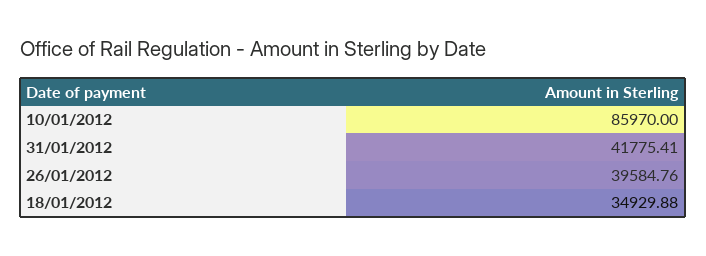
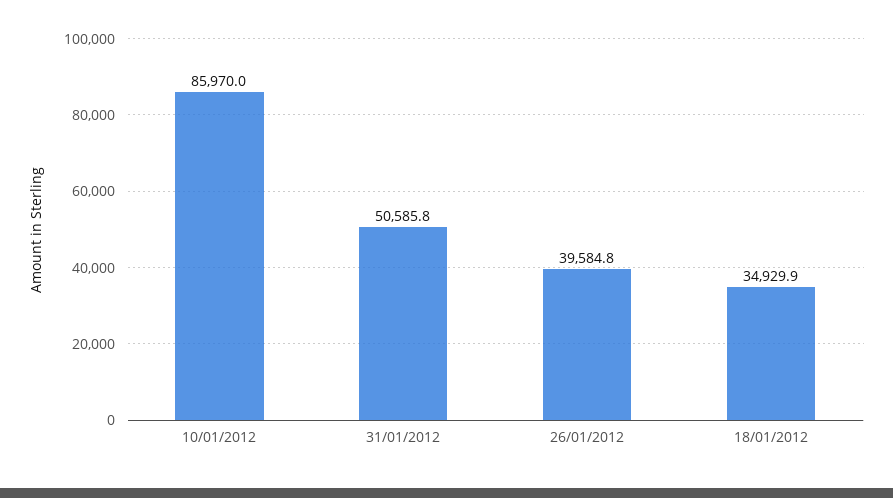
31/01/2012: 41775.41 -> 50585.8

